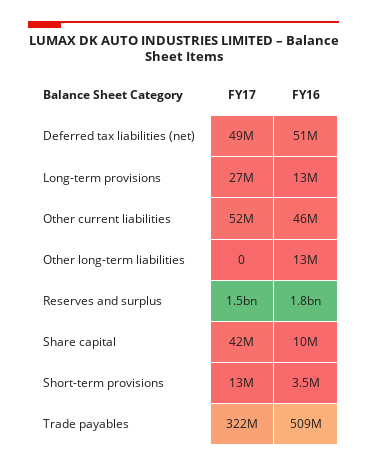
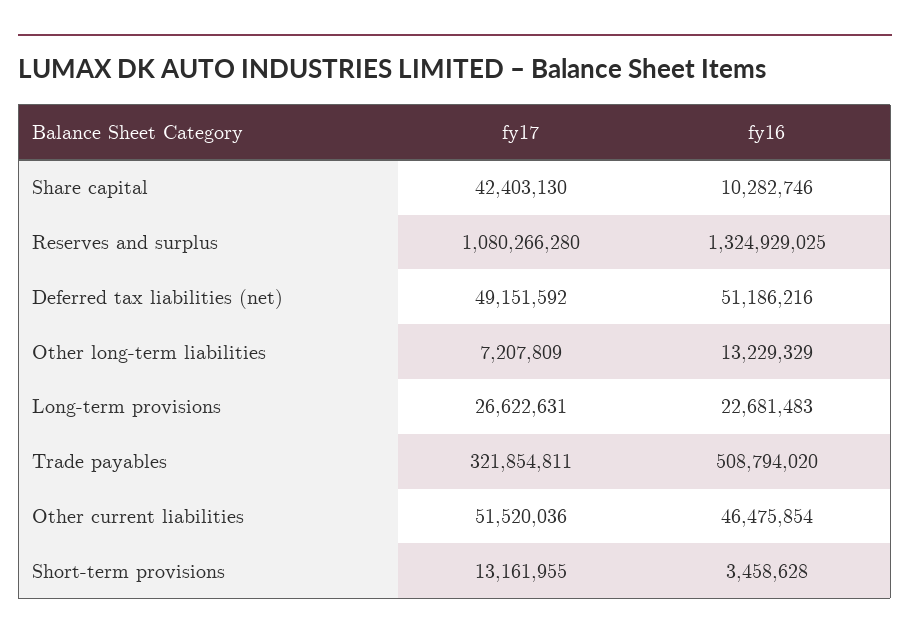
FY16, Long-term provisions: 13000000 -> 22681483
FY17, Other long-term liabilities: 0 -> 7207809
FY17, Reserves and surplus: 1500000000 -> 1080266280
FY16, Reserves and surplus: 1800000000 -> 1324929025

